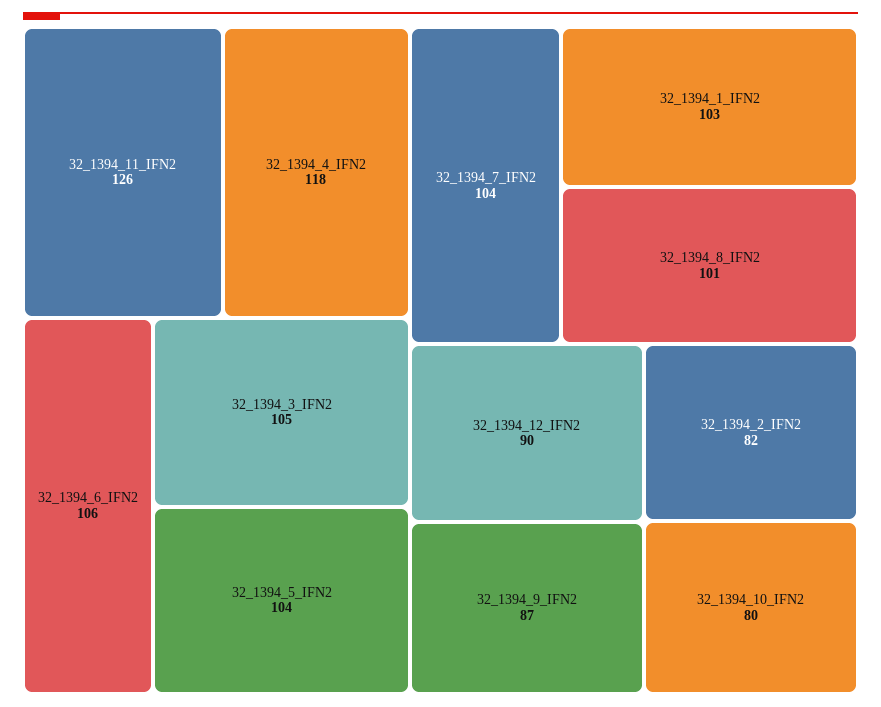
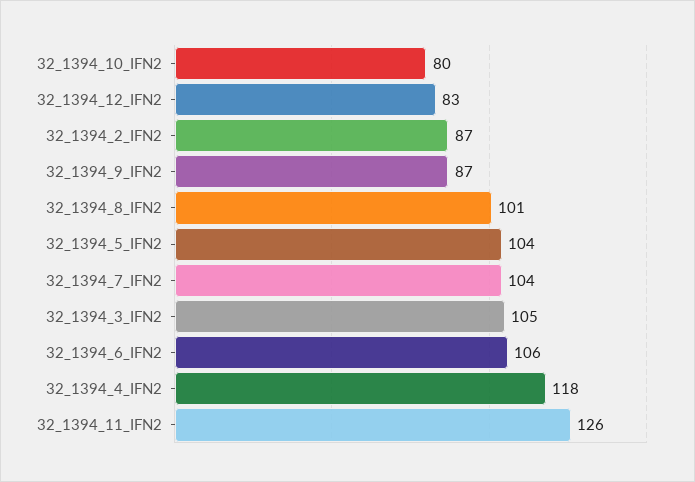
32_1394_1_IFN2: 103 -> none
32_1394_12_IFN2: 90 -> 83
32_1394_2_IFN2: 82 -> 87

